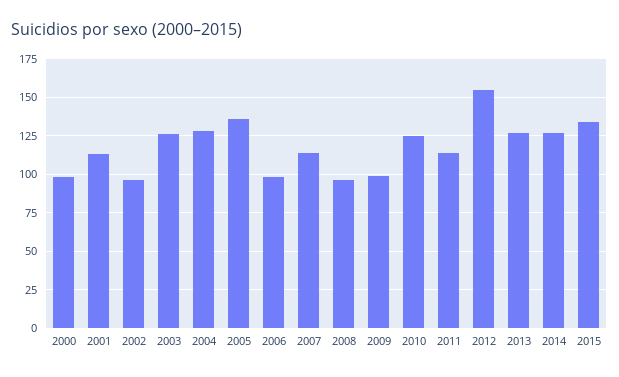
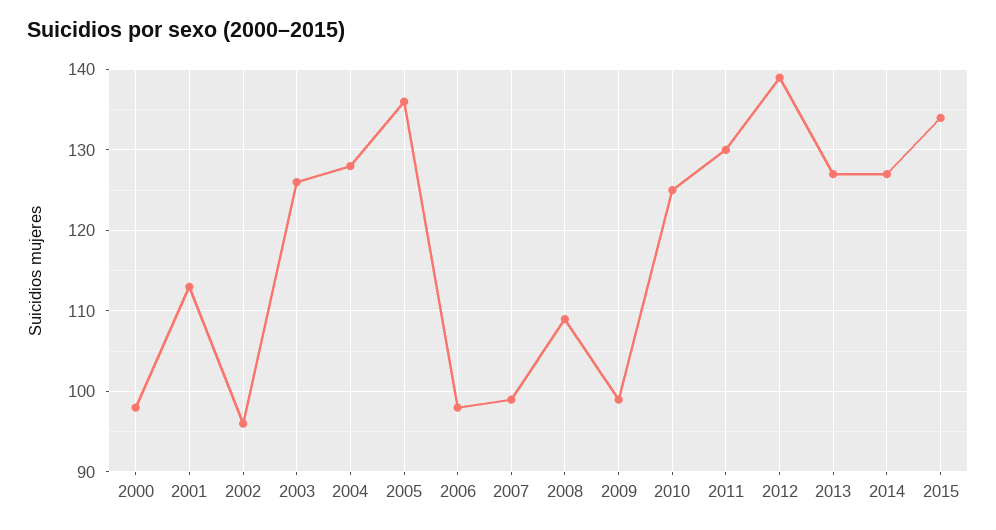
2007: 115 -> 99
2008: 95 -> 109
2011: 115 -> 130
2012: 155 -> 139

